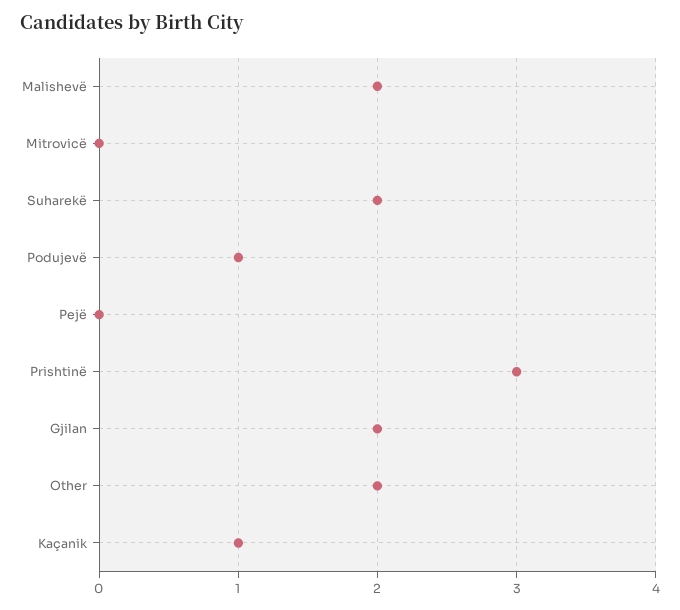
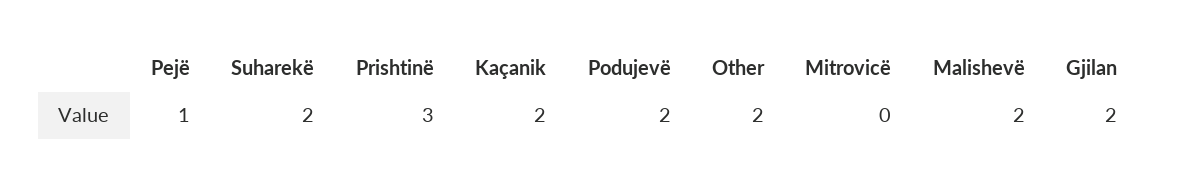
Podujevë: 1 -> 2
Pejë: 0 -> 1
Kaçanik: 1 -> 2

